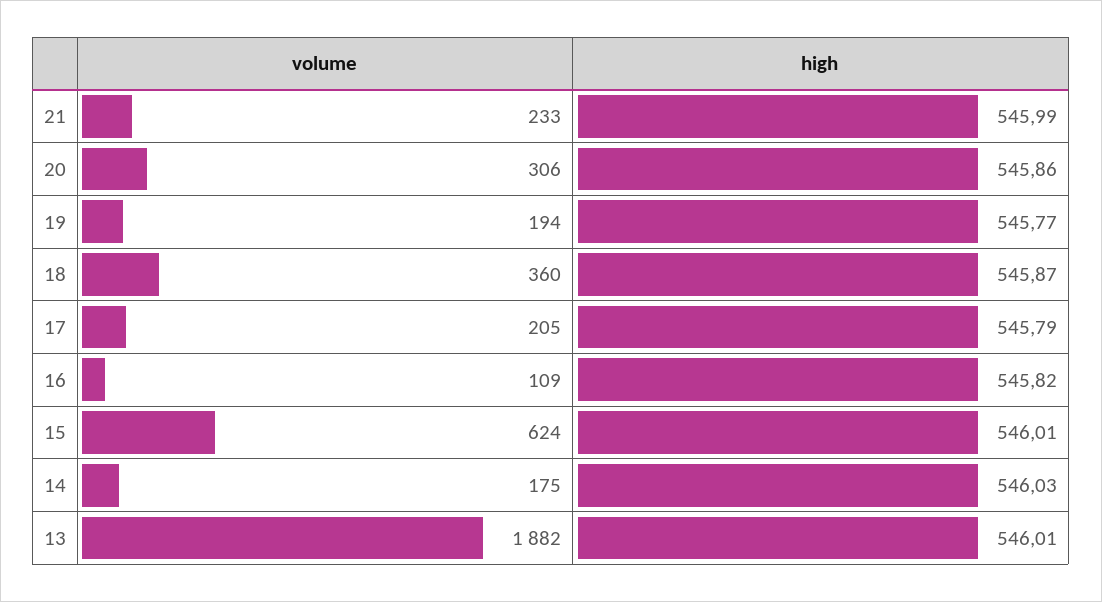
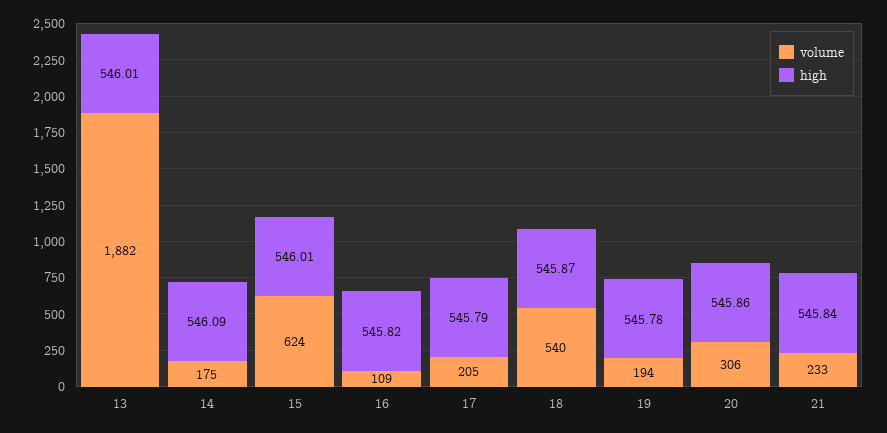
high, 21: 545.99 -> 545.84
high, 19: 545.77 -> 545.78
volume, 18: 360 -> 540
high, 14: 546.03 -> 546.09

